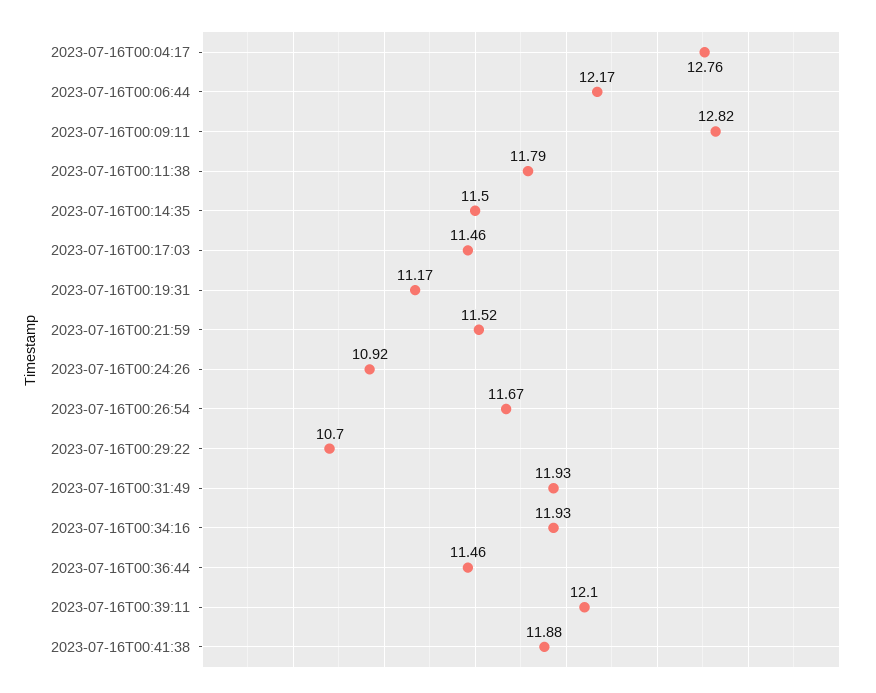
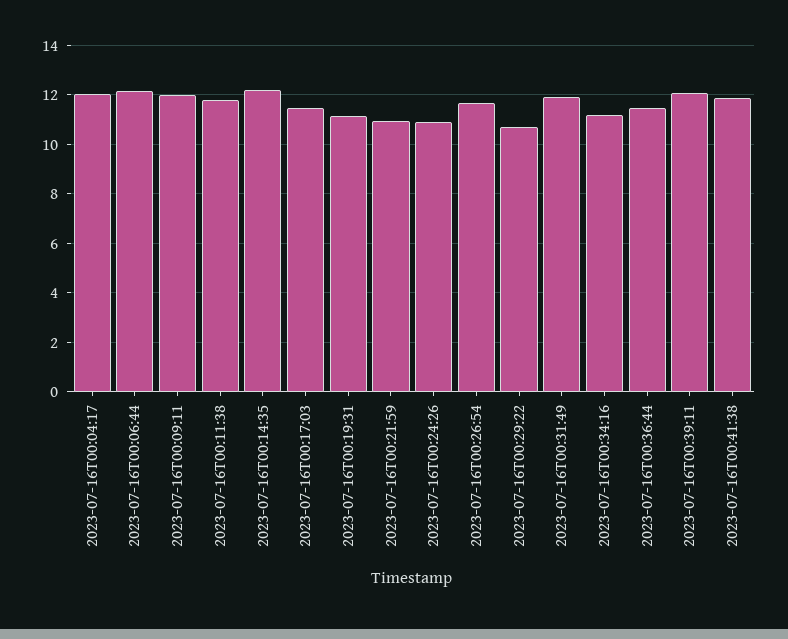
2023-07-16T00:04:17: 12.76 -> 12
2023-07-16T00:09:11: 12.82 -> 12
2023-07-16T00:14:35: 11.5 -> 12.25
2023-07-16T00:21:59: 11.52 -> 11
2023-07-16T00:34:16: 11.93 -> 11.25

